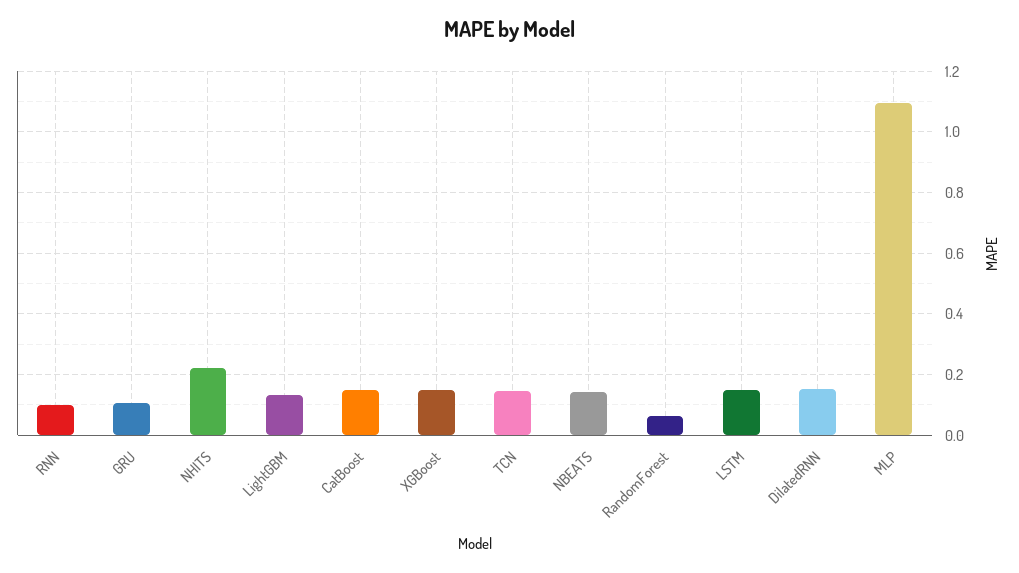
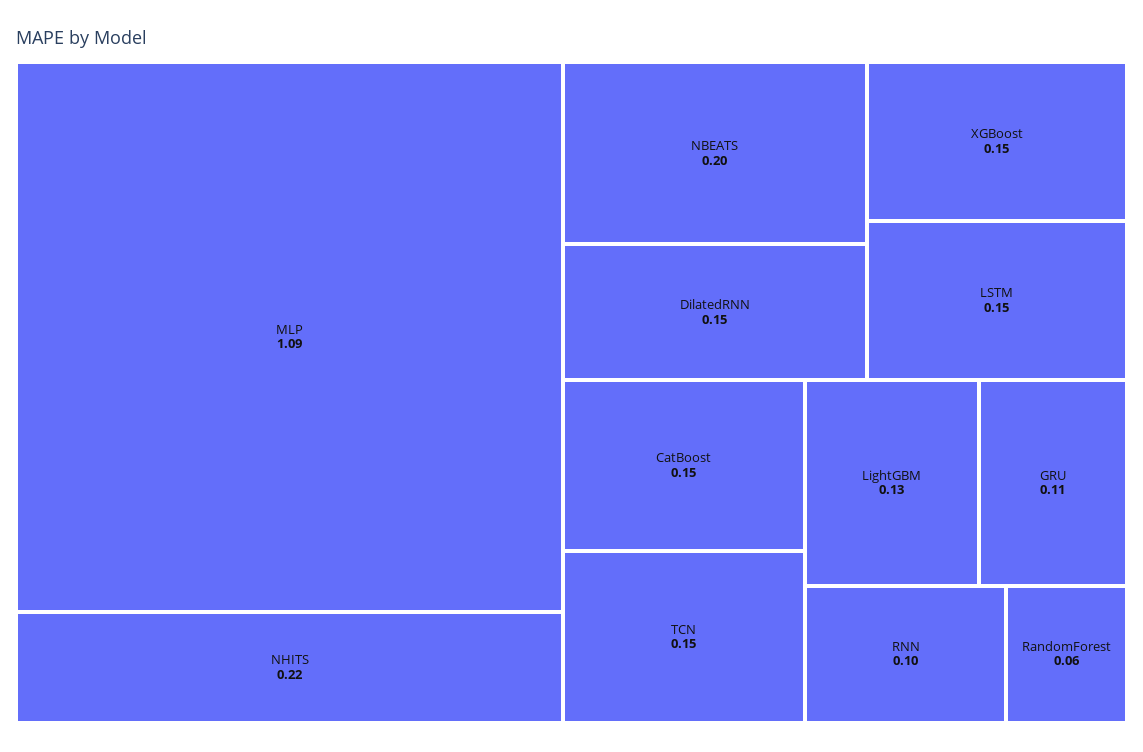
NBEATS: 0.14 -> 0.2

